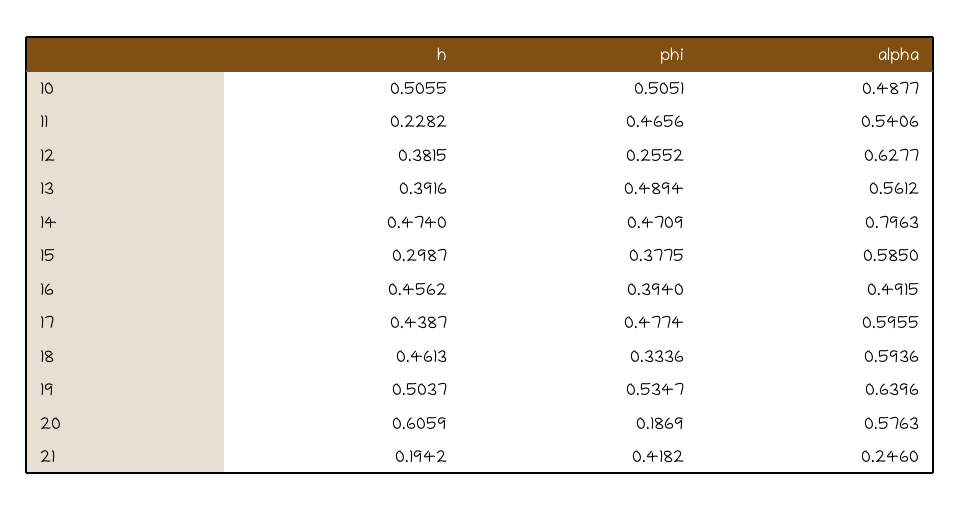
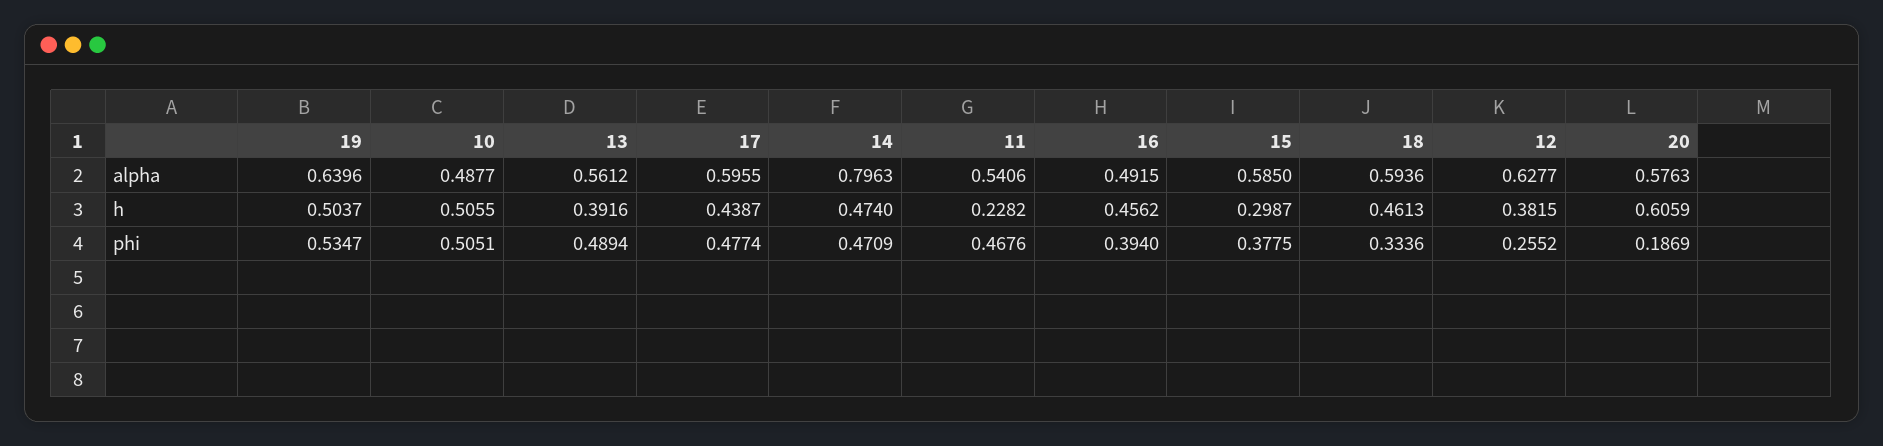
phi, 11: 0.4656 -> 0.4676
h, 21: 0.1942 -> none
phi, 21: 0.4182 -> none
alpha, 21: 0.246 -> none

